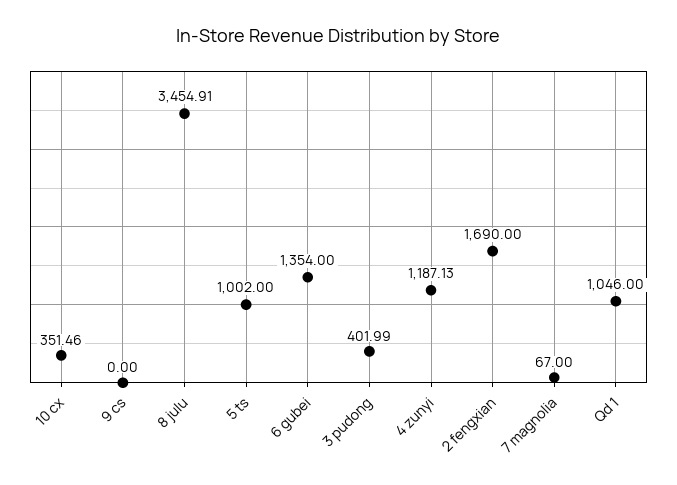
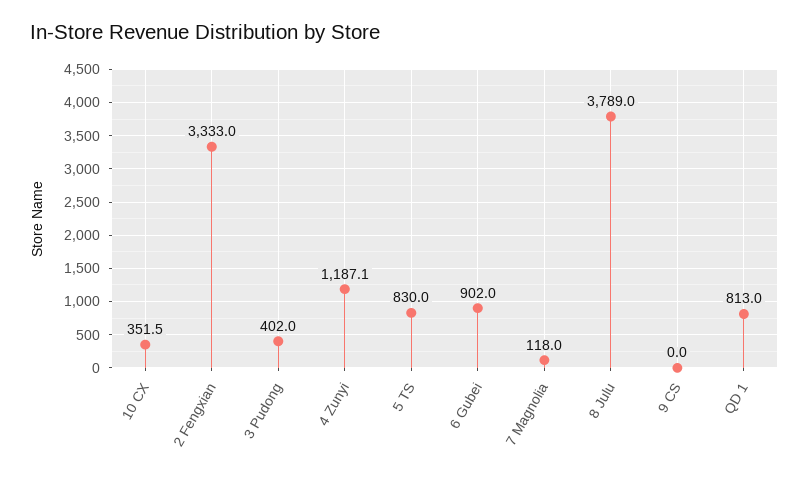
8 julu: 3454.91 -> 3789
5 ts: 1002 -> 830
6 gubei: 1354 -> 902
2 fengxian: 1690 -> 3333
7 magnolia: 67 -> 118
Qd 1: 1046 -> 813

